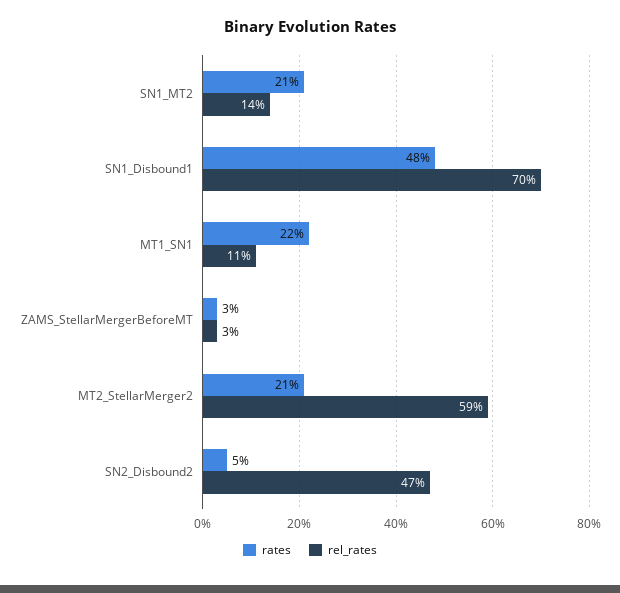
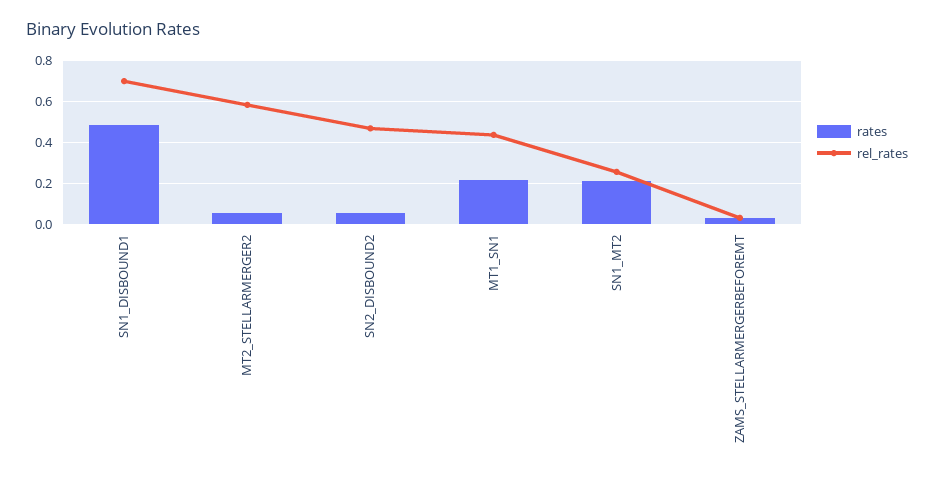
rel_rates, SN1_MT2: 0.14 -> 0.25
rel_rates, MT1_SN1: 0.11 -> 0.45
rates, MT2_StellarMerger2: 0.21 -> 0.05

